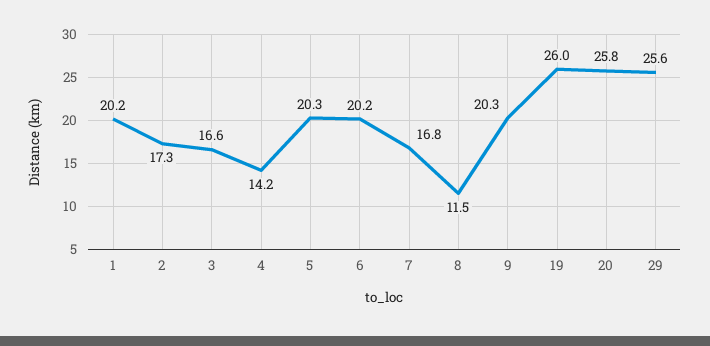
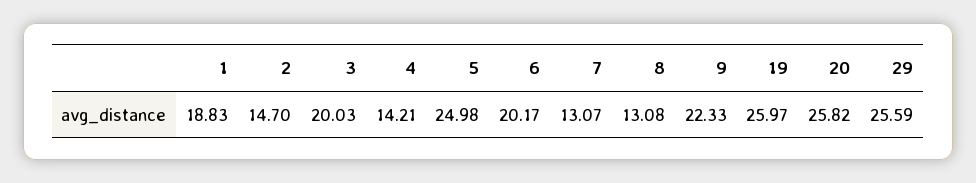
1: 20.2 -> 18.83
2: 17.3 -> 14.7
3: 16.6 -> 20.03
5: 20.3 -> 24.98
7: 16.8 -> 13.07
8: 11.5 -> 13.08
9: 20.3 -> 22.33

